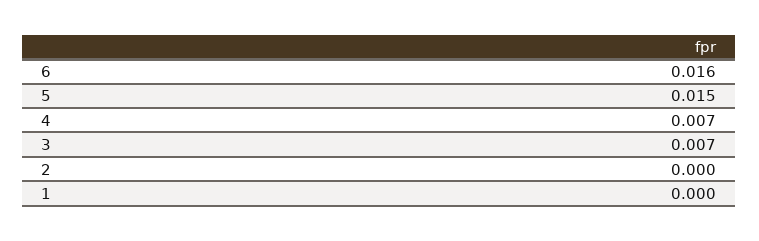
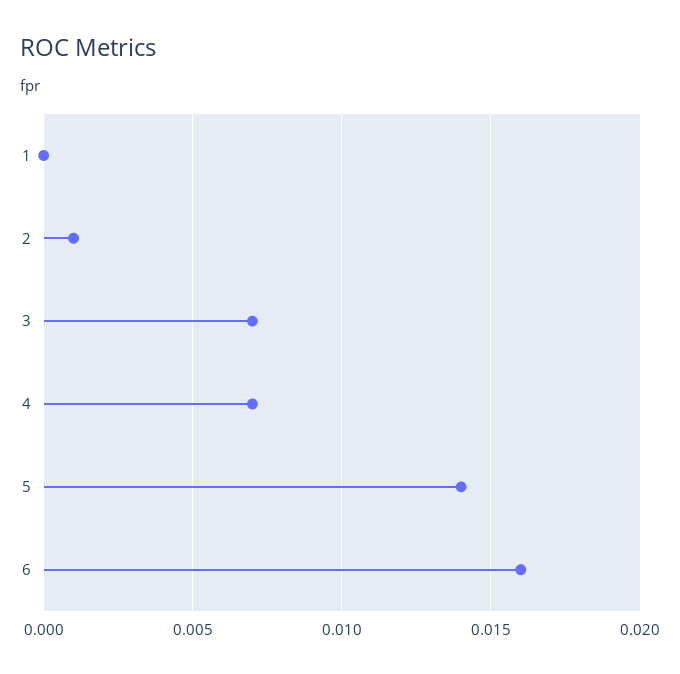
5: 0.015 -> 0.014
2: 0 -> 0.001

